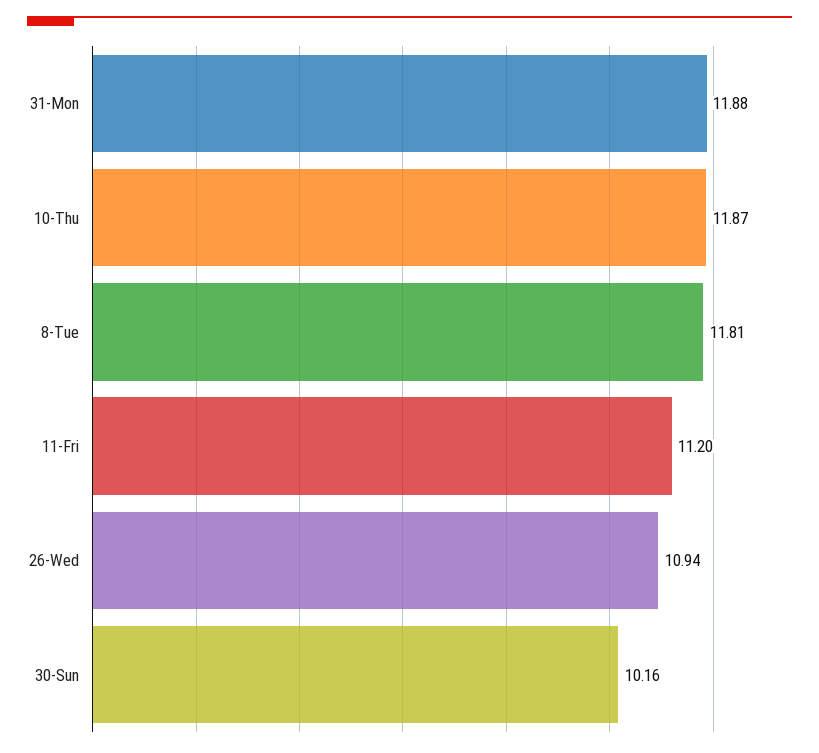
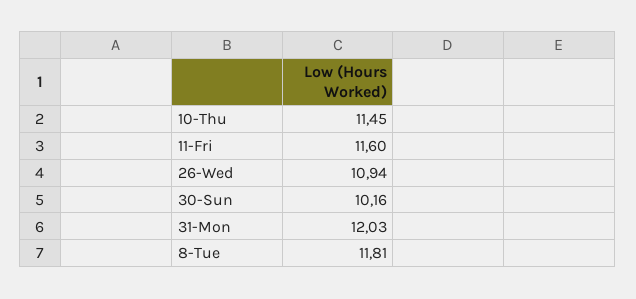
31-Mon: 11.88 -> 12.03
10-Thu: 11.87 -> 11.45
11-Fri: 11.2 -> 11.6

